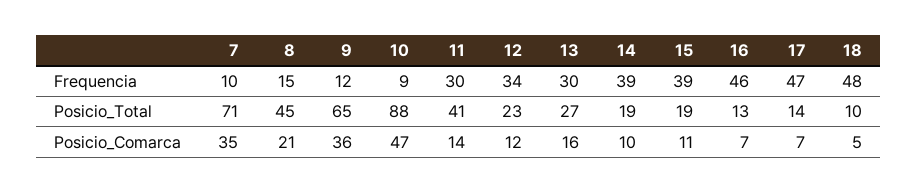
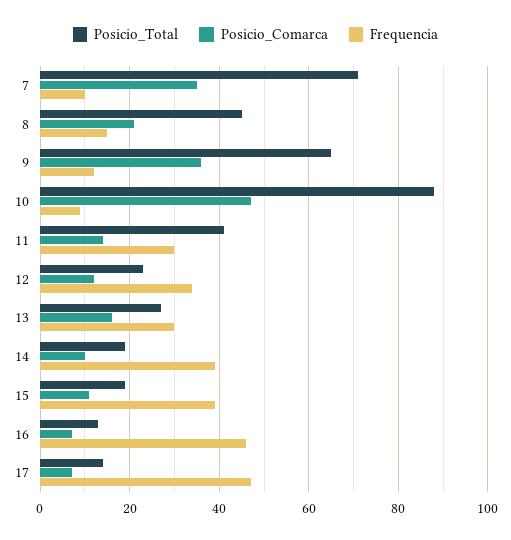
Frequencia, 18: 48 -> none
Posicio_Total, 18: 10 -> none
Posicio_Comarca, 18: 5 -> none

